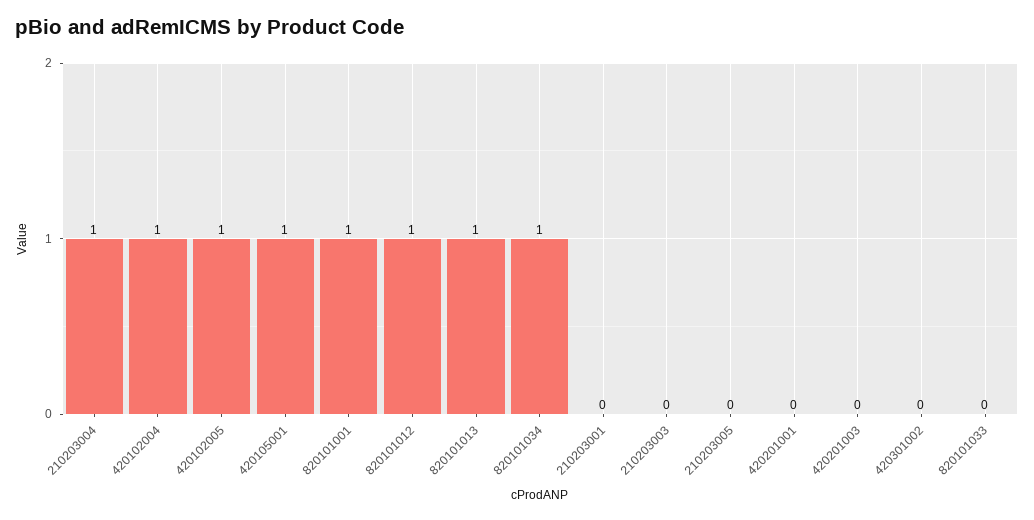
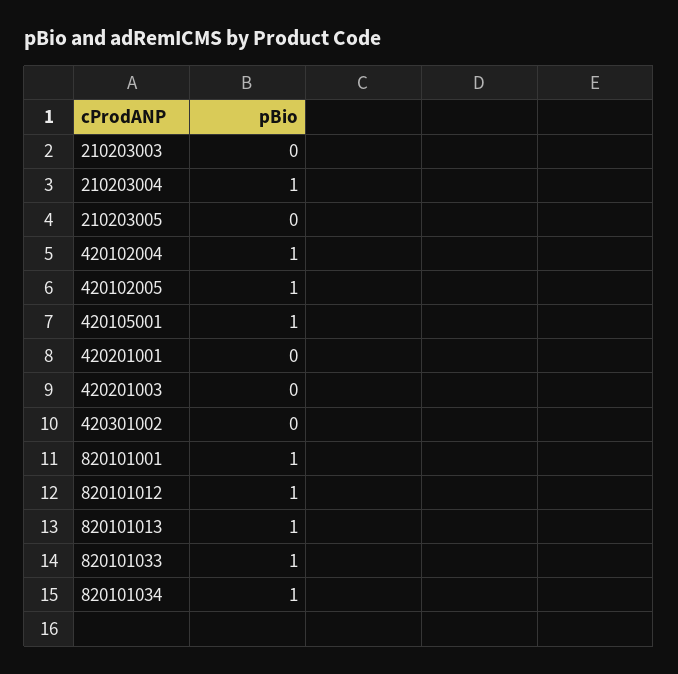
210203001: 0 -> none
820101033: 0 -> 1

